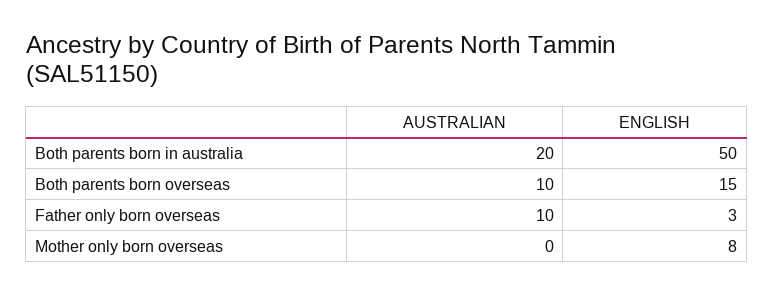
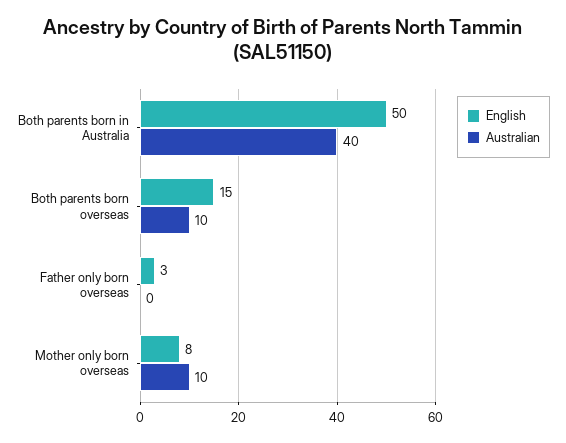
AUSTRALIAN, Both parents born in australia: 20 -> 40
AUSTRALIAN, Father only born overseas: 10 -> 0
AUSTRALIAN, Mother only born overseas: 0 -> 10

